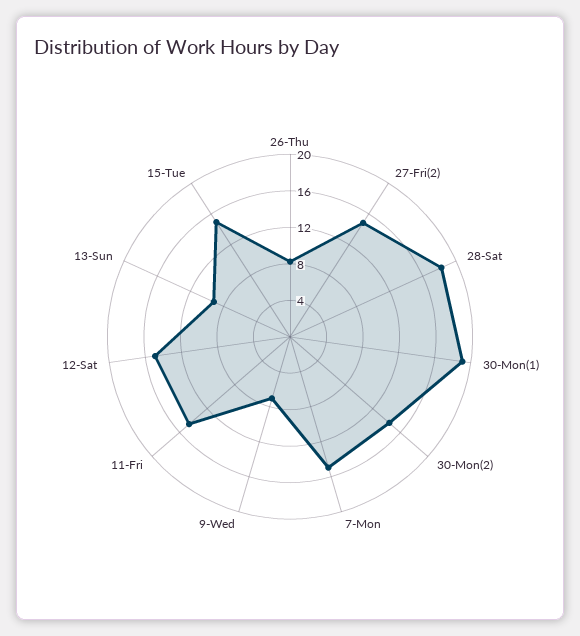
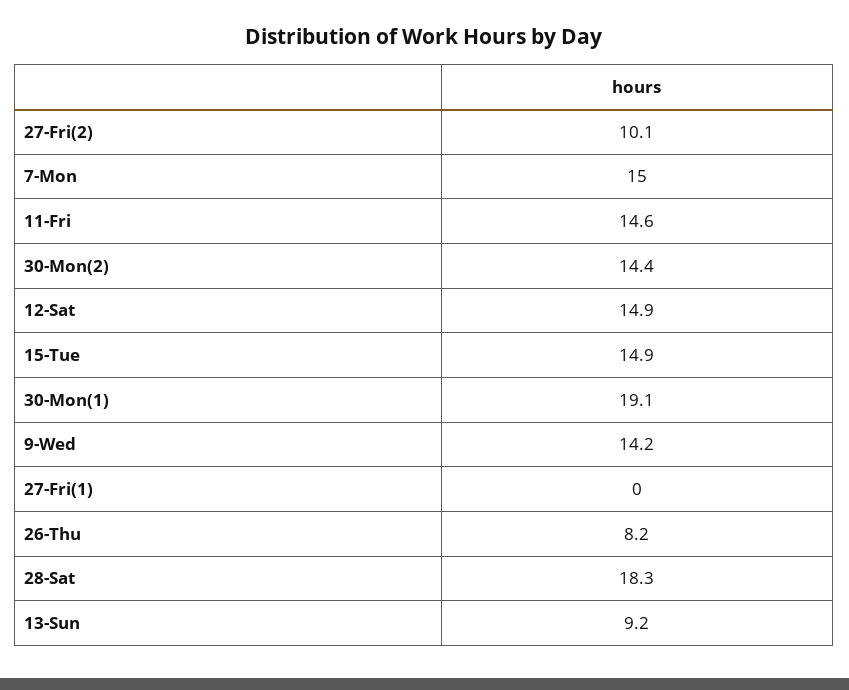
27-Fri(2): 15 -> 10.1
9-Wed: 7 -> 14.2
27-Fri(1): none -> 0

